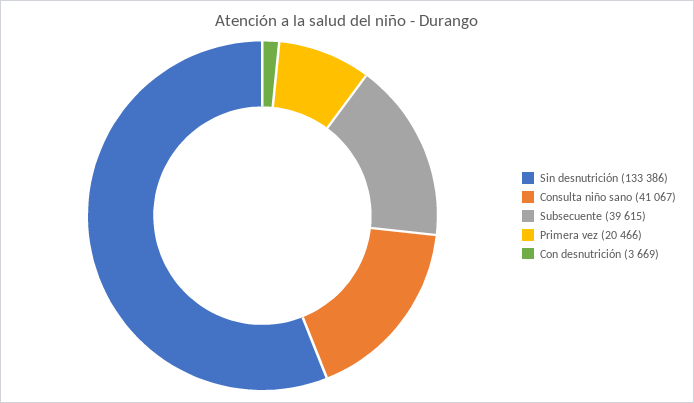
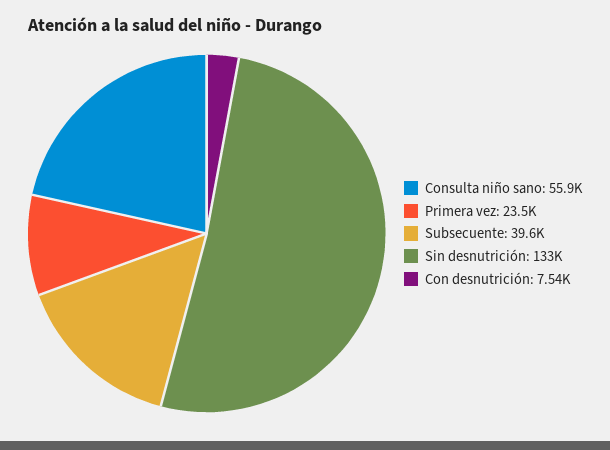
Consulta niño sano: 41067 -> 55900
Primera vez: 20466 -> 23500
Con desnutrición: 3669 -> 7540

